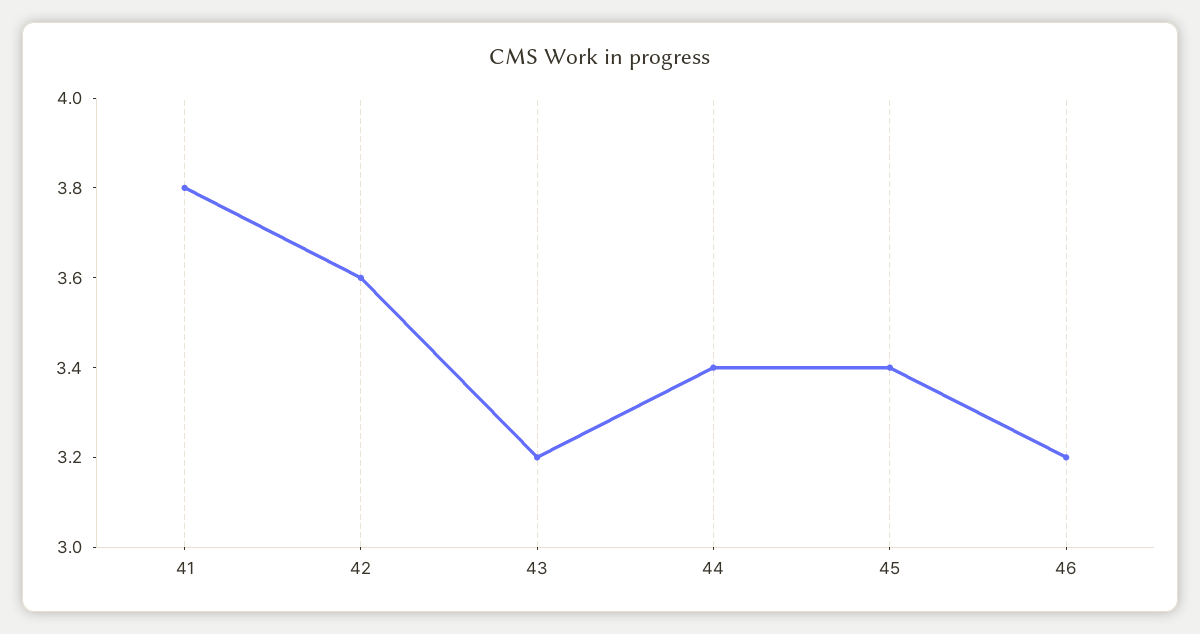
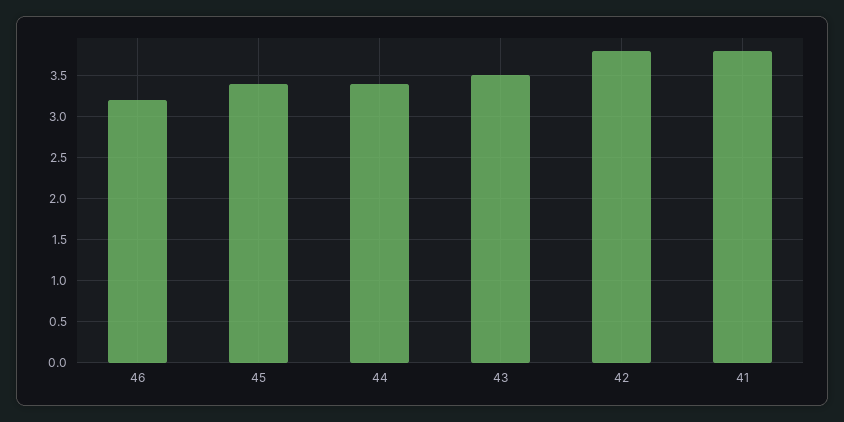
42: 3.6 -> 3.8
43: 3.2 -> 3.5

